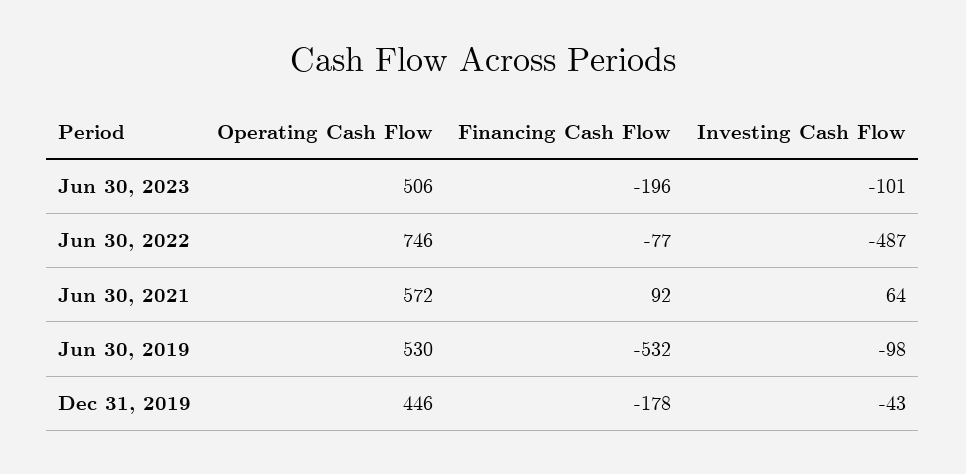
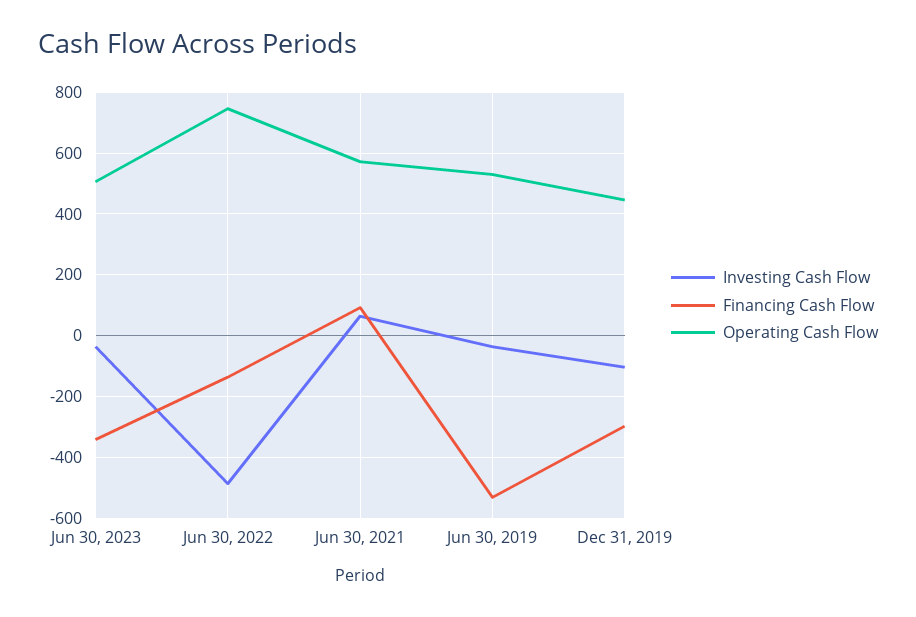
Financing Cash Flow, Jun 30, 2023: -196 -> -340
Investing Cash Flow, Jun 30, 2023: -101 -> -40
Financing Cash Flow, Jun 30, 2022: -77 -> -140
Investing Cash Flow, Jun 30, 2019: -98 -> -40
Financing Cash Flow, Dec 31, 2019: -178 -> -300
Investing Cash Flow, Dec 31, 2019: -43 -> -100

